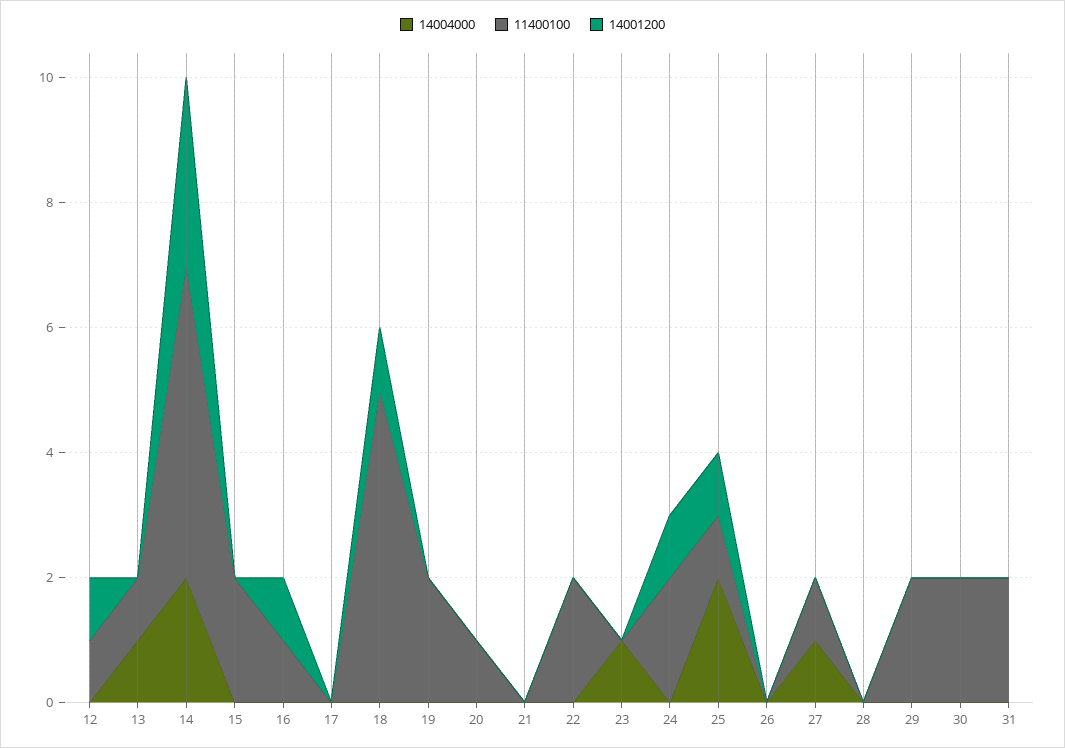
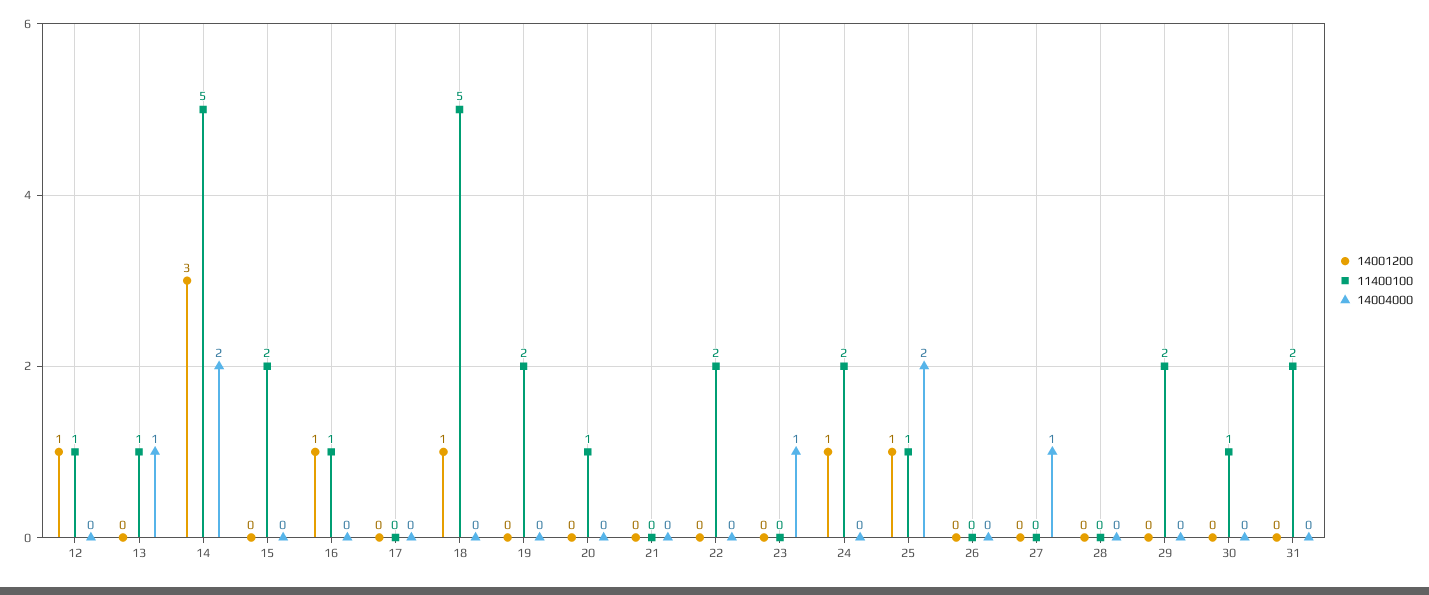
11400100, 27: 1 -> 0
11400100, 30: 2 -> 1

